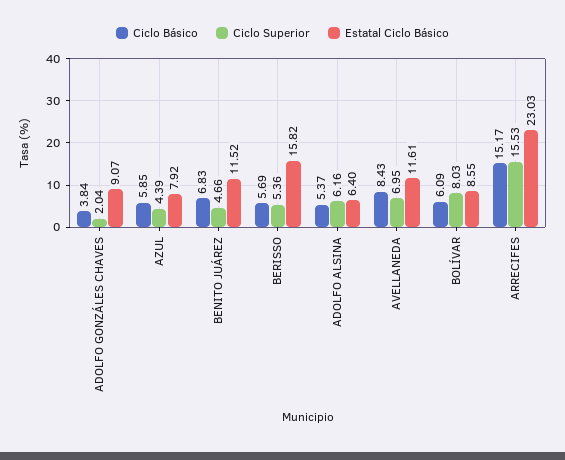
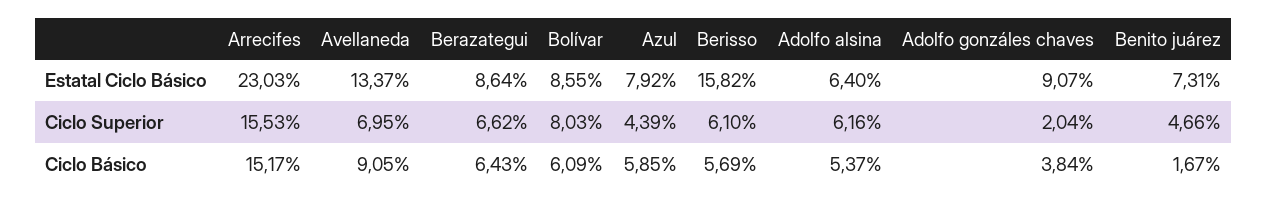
Ciclo Básico, BENITO JUÁREZ: 6.83 -> 1.67
Estatal Ciclo Básico, BENITO JUÁREZ: 11.52 -> 7.31
Ciclo Superior, BERISSO: 5.36 -> 6.1
Ciclo Básico, AVELLANEDA: 8.43 -> 9.05
Estatal Ciclo Básico, AVELLANEDA: 11.61 -> 13.37
Estatal Ciclo Básico, Berazategui: none -> 8.64
Ciclo Superior, Berazategui: none -> 6.62
Ciclo Básico, Berazategui: none -> 6.43

